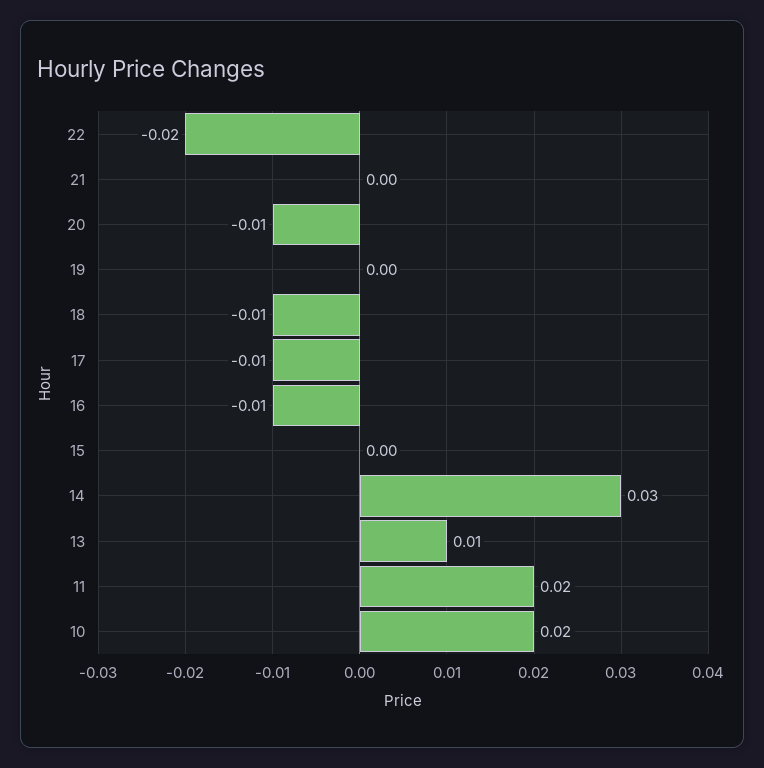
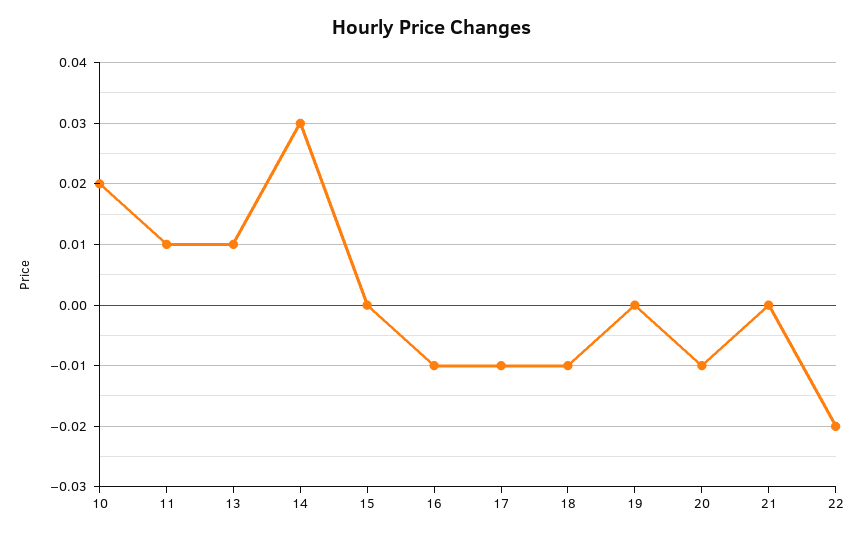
11: 0.02 -> 0.01

